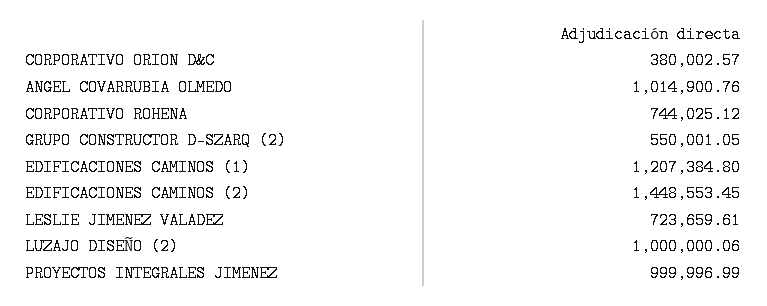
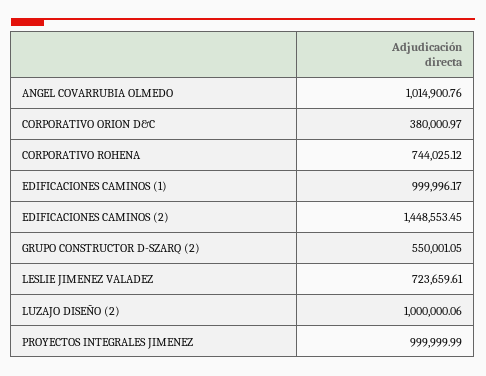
CORPORATIVO ORION D&C: 380002.57 -> 380000.97
EDIFICACIONES CAMINOS (1): 1207384.8 -> 999996.17
PROYECTOS INTEGRALES JIMENEZ: 999996.99 -> 999999.99

